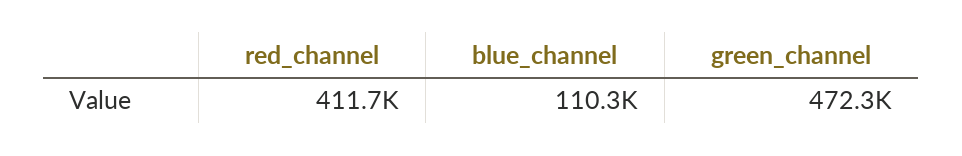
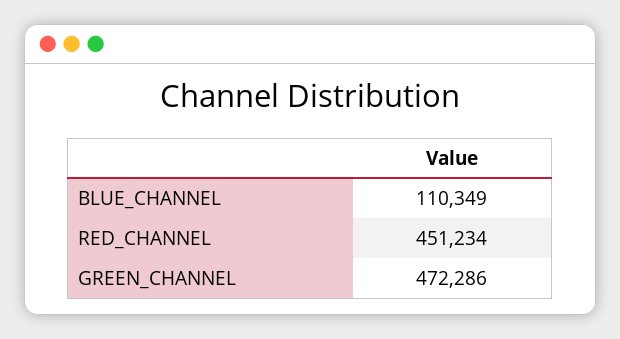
red_channel: 411700 -> 451234

